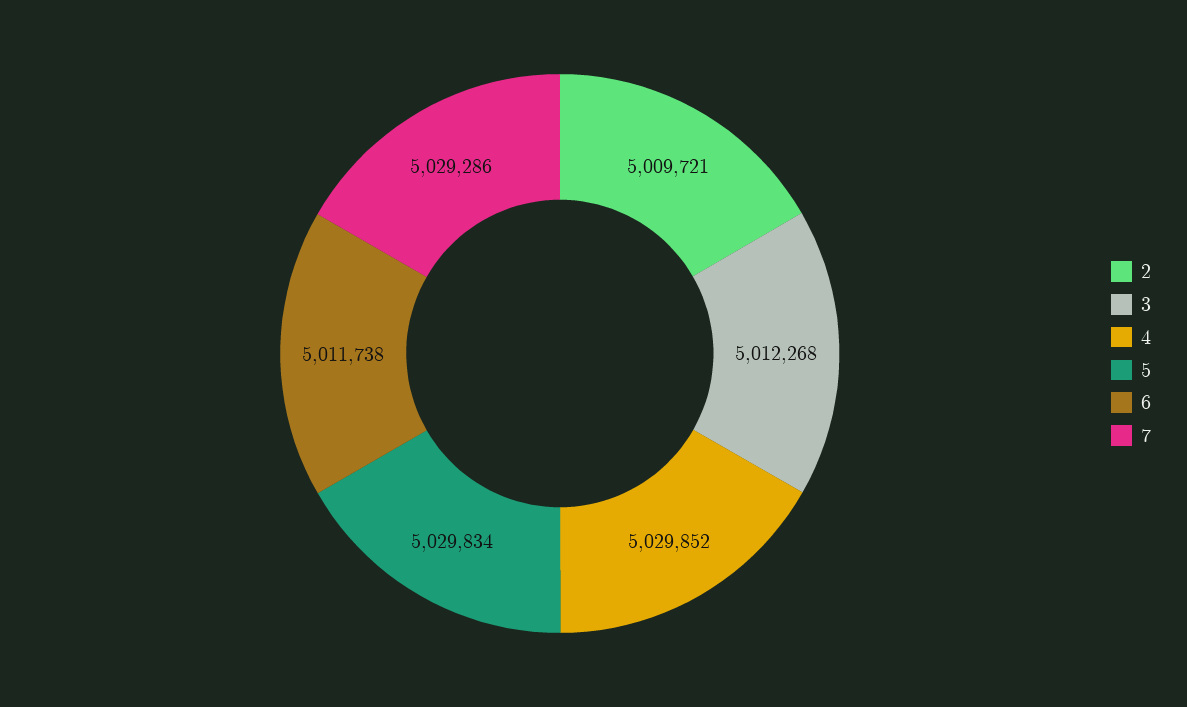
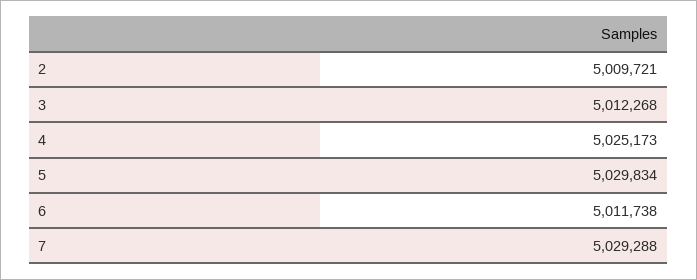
4: 5029852 -> 5025173
7: 5029286 -> 5029288

